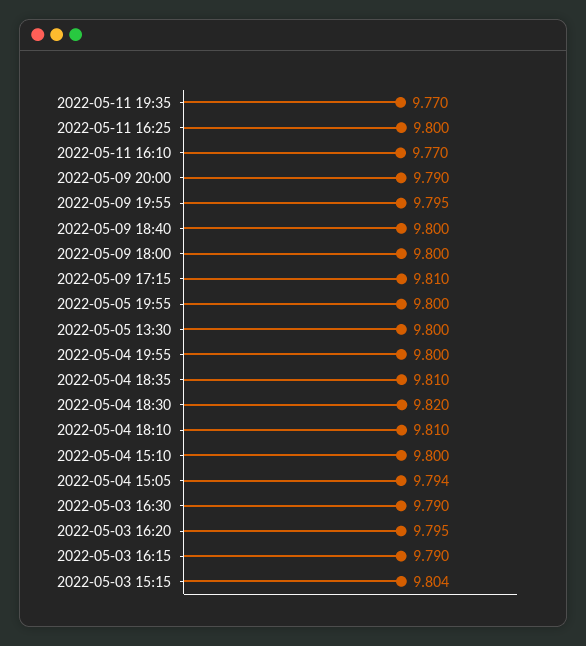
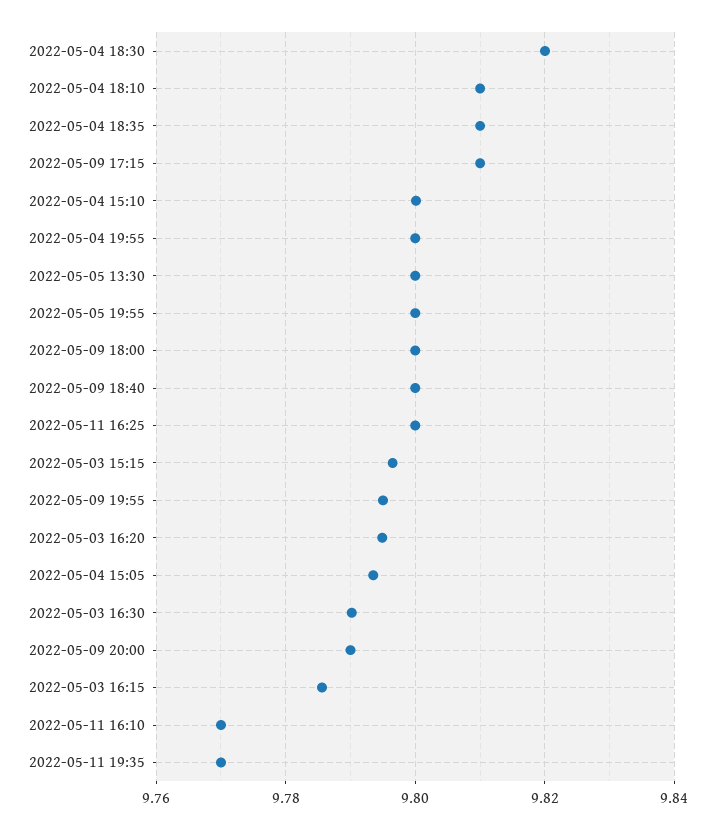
2022-05-03 16:15: 9.79 -> 9.786
2022-05-03 15:15: 9.804 -> 9.796

